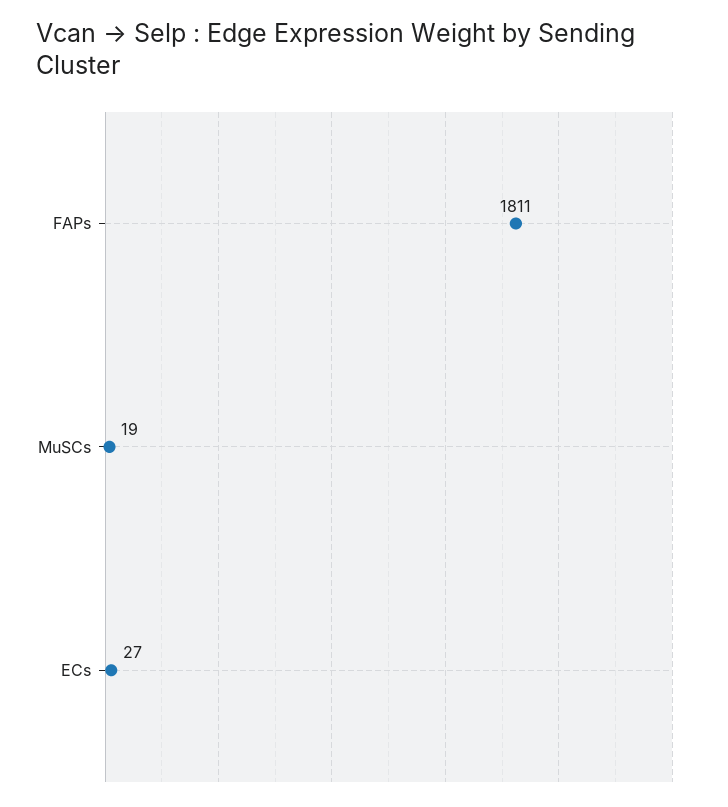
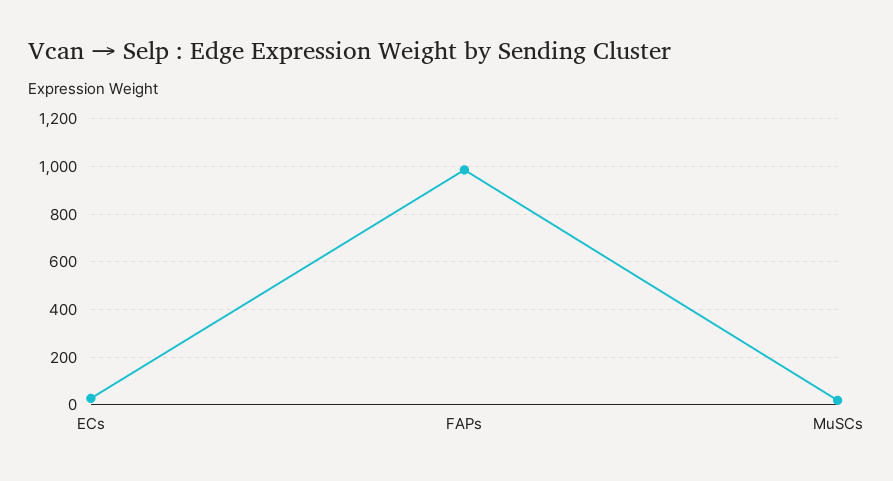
FAPs: 1811 -> 1000

